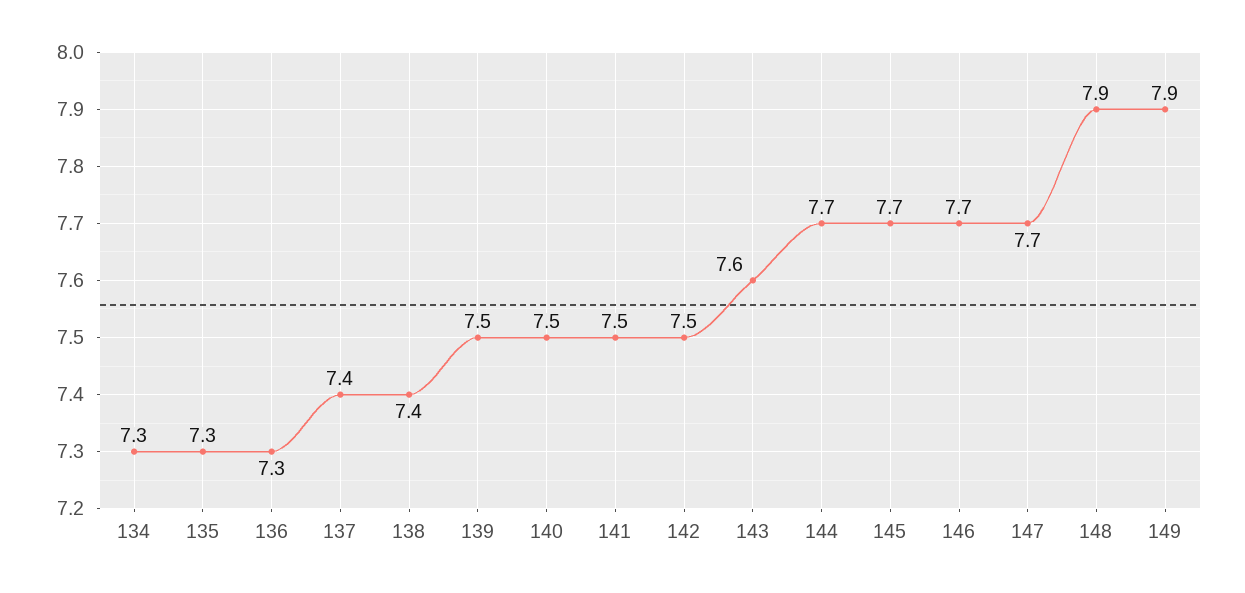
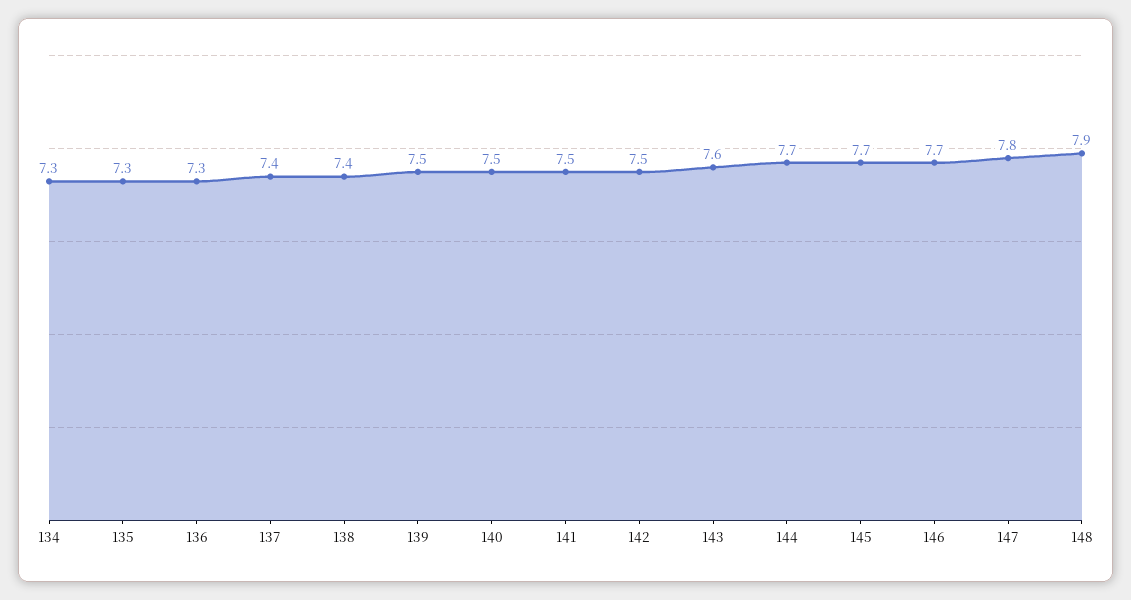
147: 7.7 -> 7.8
149: 7.9 -> none

